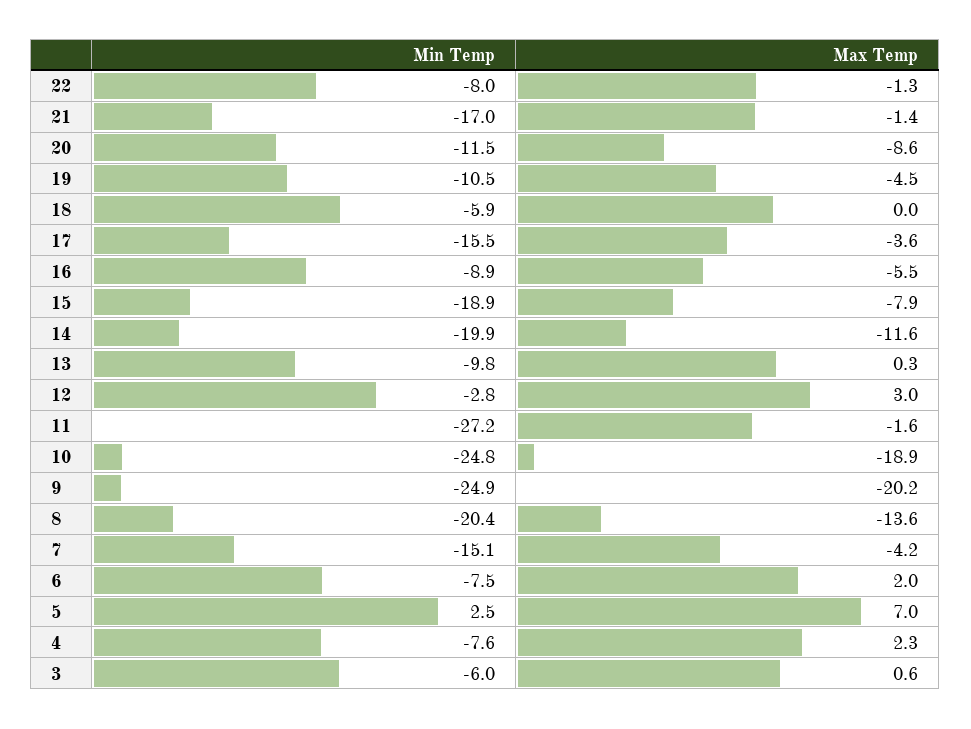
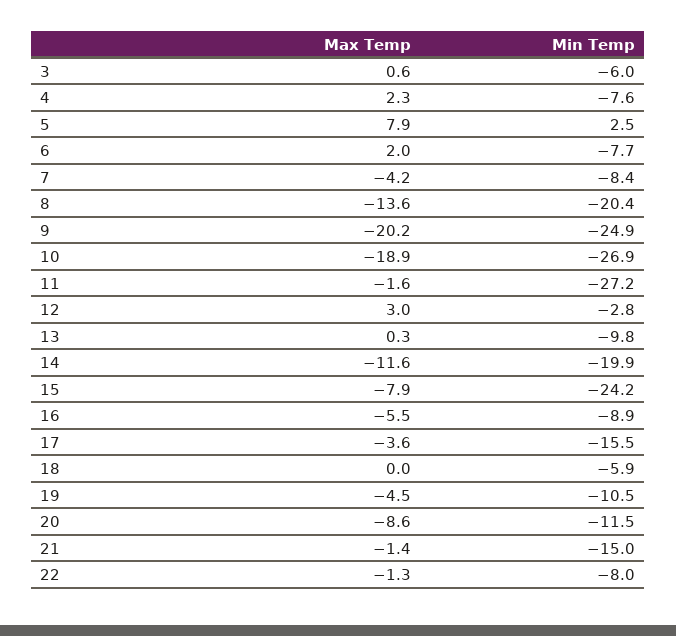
Min Temp, 21: -17 -> -15
Min Temp, 15: -18.9 -> -24.2
Min Temp, 10: -24.8 -> -26.9
Min Temp, 7: -15.1 -> -8.4
Min Temp, 6: -7.5 -> -7.7
Max Temp, 5: 7 -> 7.9

